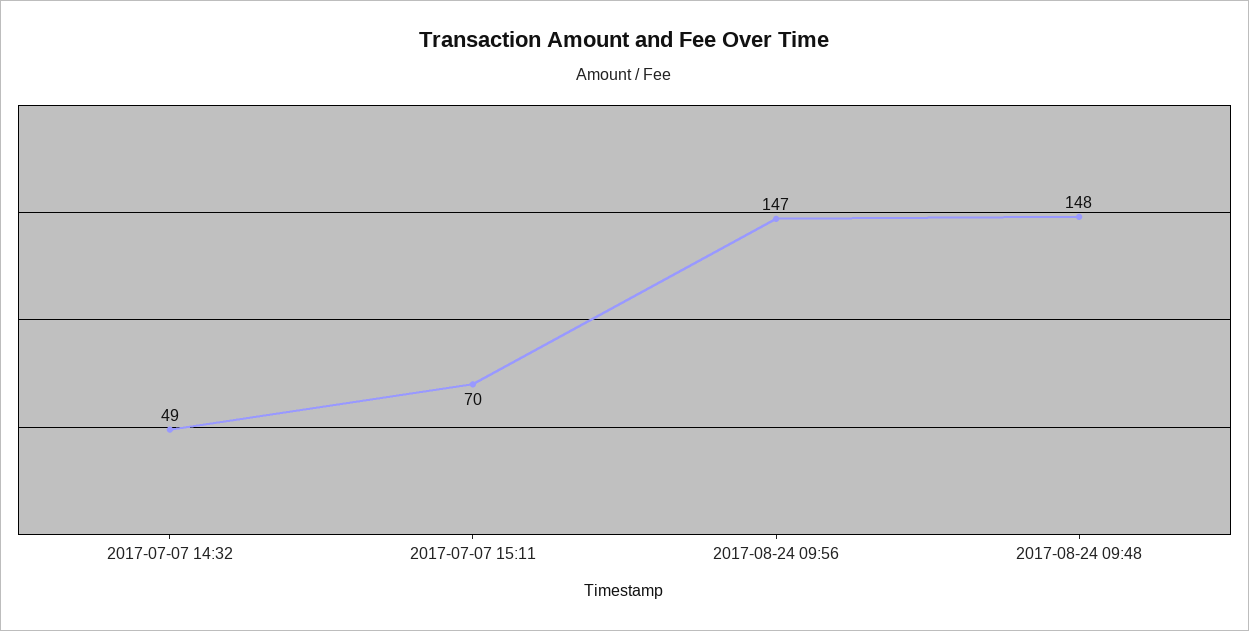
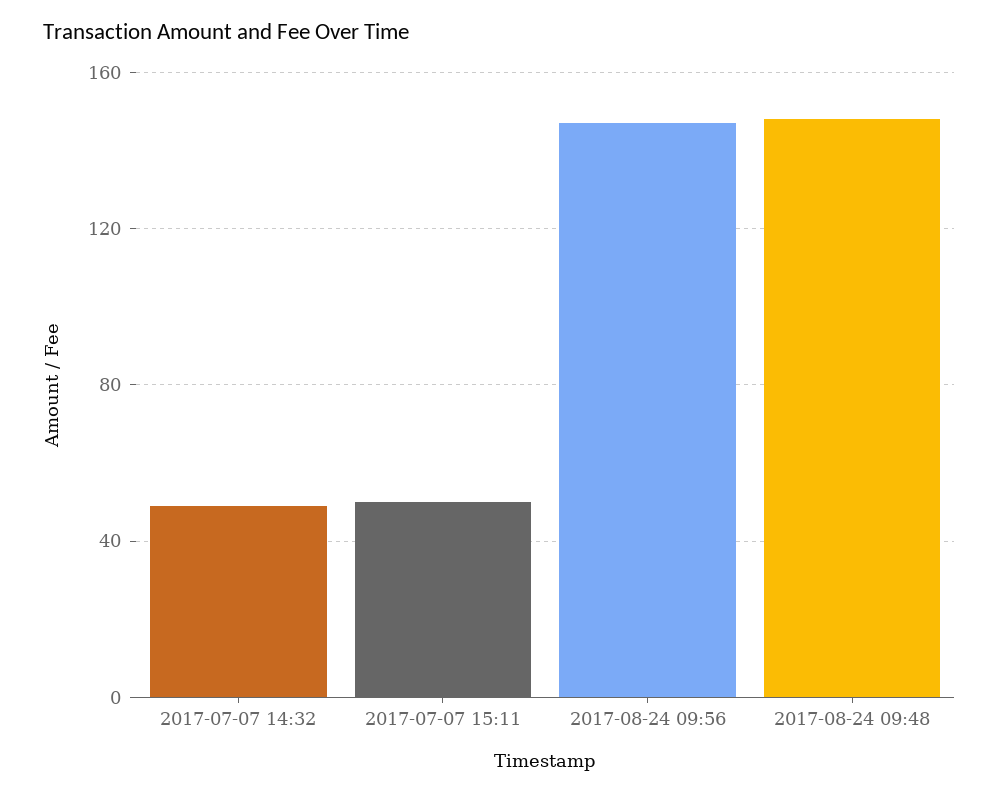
2017-07-07 15:11: 70 -> 50

